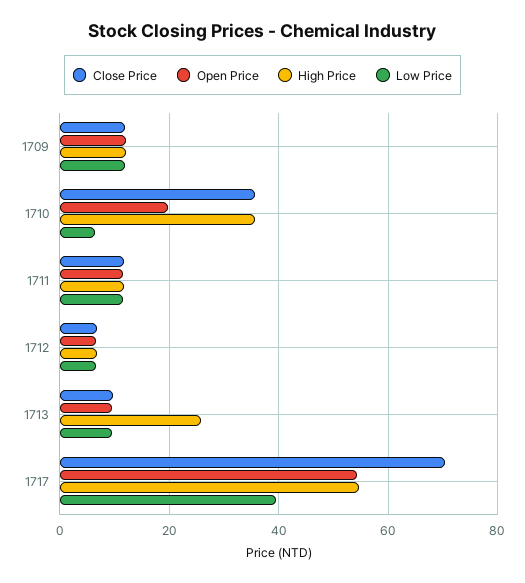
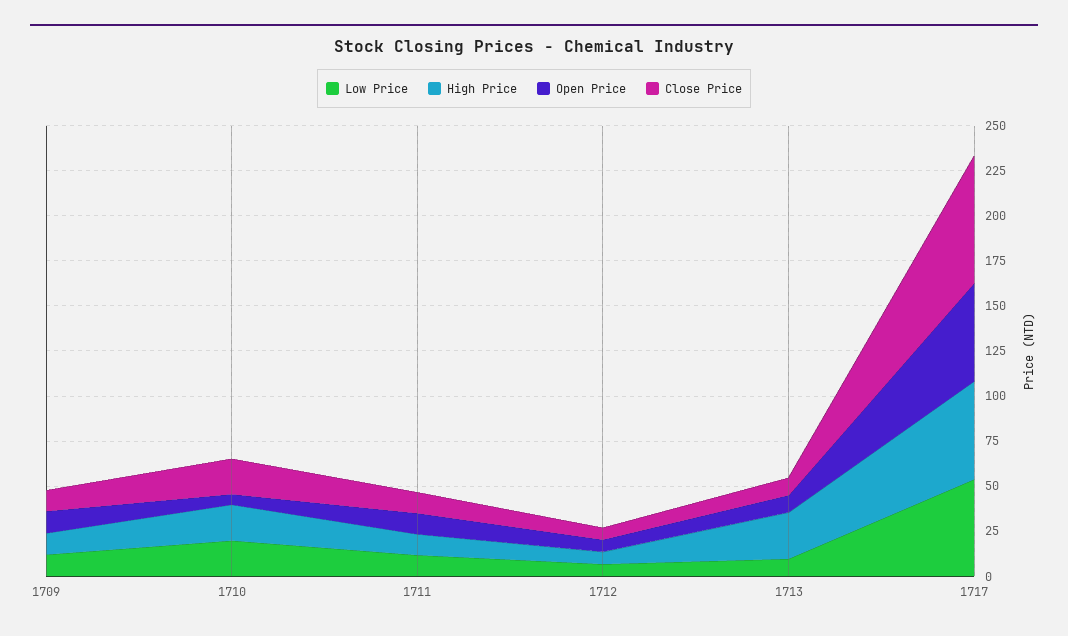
Close Price, 1710: 36 -> 20
Open Price, 1710: 20 -> 5
High Price, 1710: 36 -> 20
Low Price, 1710: 6 -> 20
Low Price, 1717: 40 -> 55

